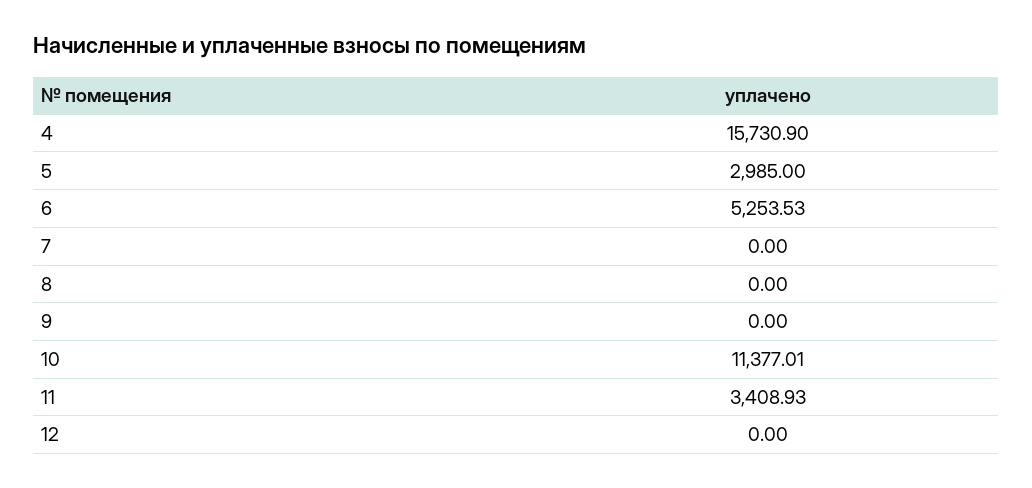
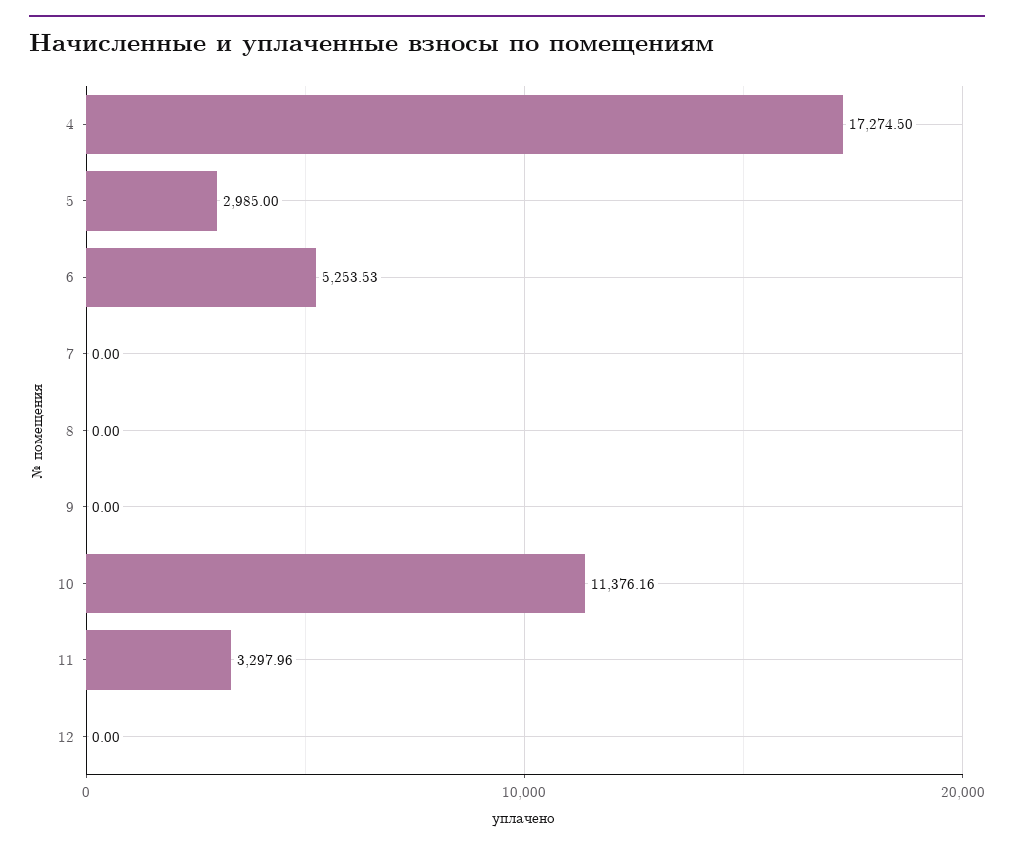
4: 15730.9 -> 17274.5
10: 11377.01 -> 11376.16
11: 3408.93 -> 3297.96

